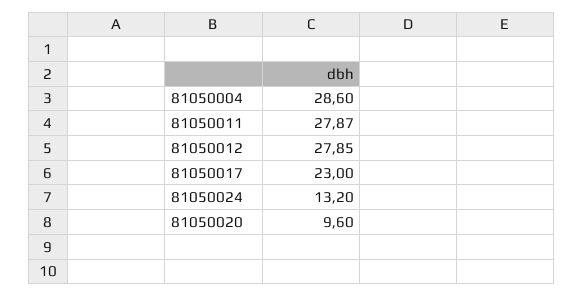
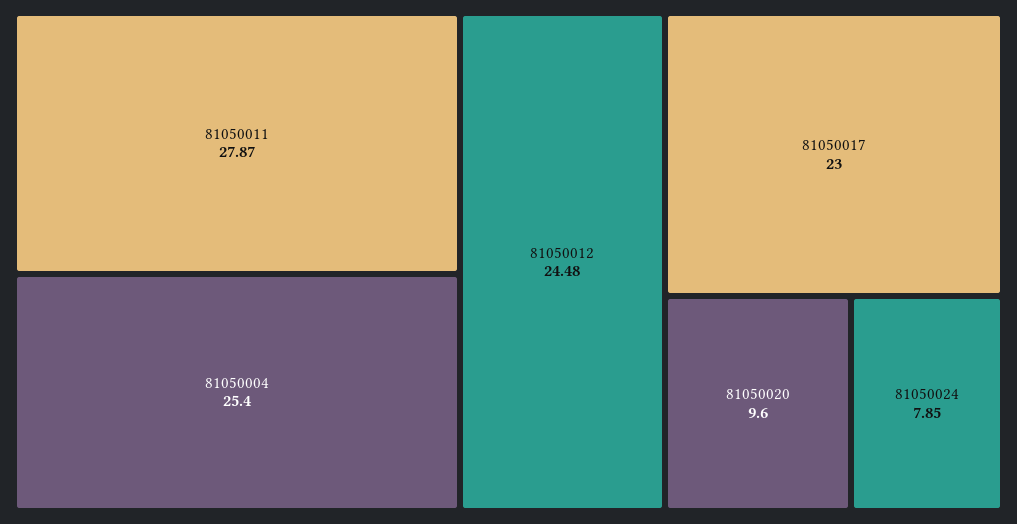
81050004: 28.6 -> 25.4
81050012: 27.85 -> 24.48
81050024: 13.2 -> 7.85

